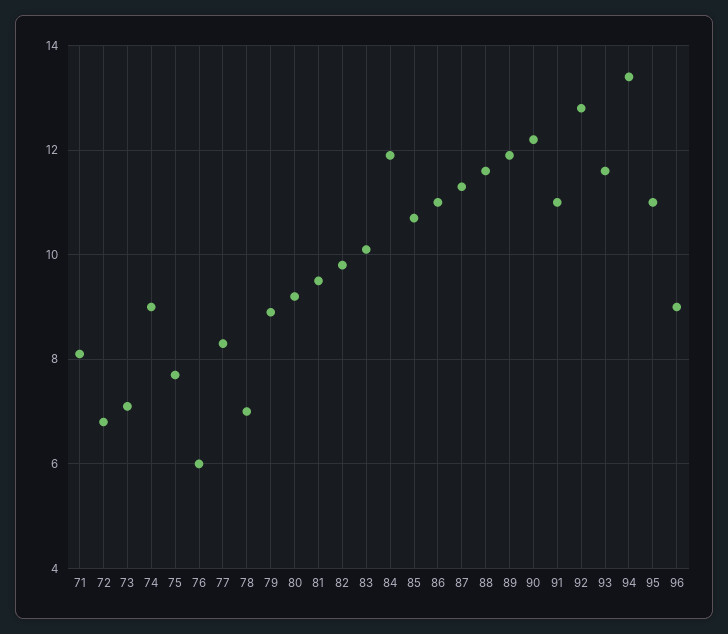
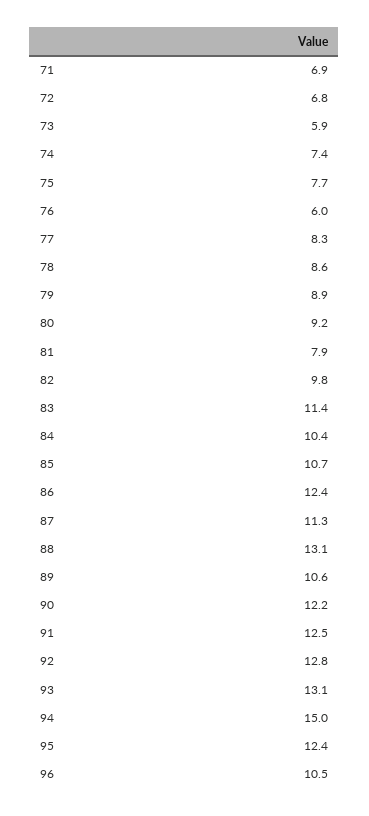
71: 8 -> 6.9
73: 7 -> 5.9
74: 9 -> 7.4
78: 7 -> 8.6
81: 9.5 -> 7.9
83: 10 -> 11.4
84: 12 -> 10.4
86: 11 -> 12.4
88: 11.5 -> 13.1
89: 12 -> 10.6
91: 11 -> 12.5
93: 11.5 -> 13.1
94: 13.5 -> 15
95: 11 -> 12.4
96: 9 -> 10.5

